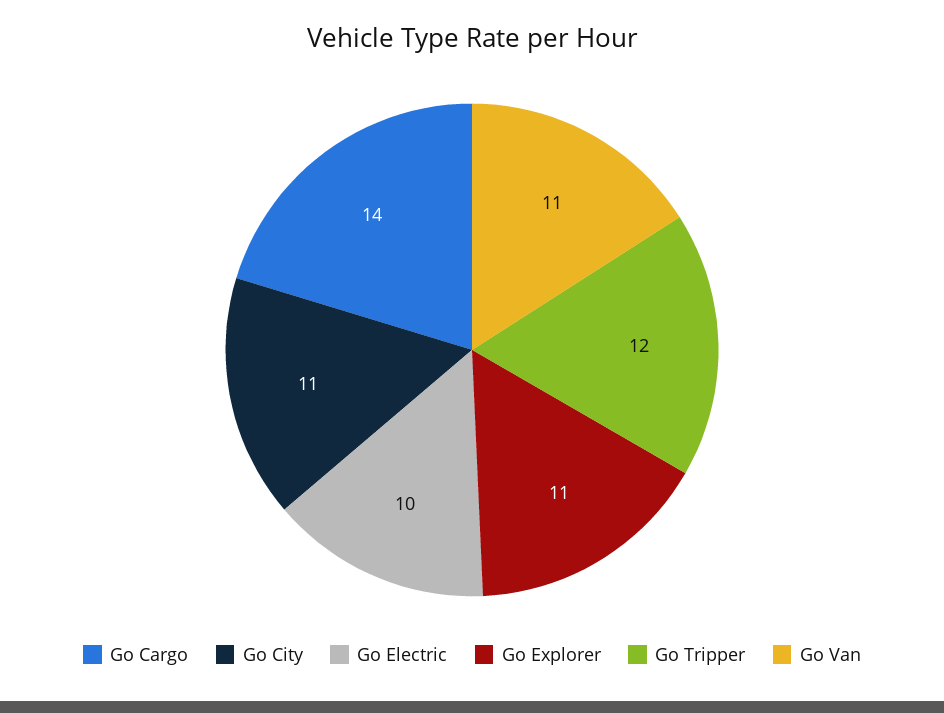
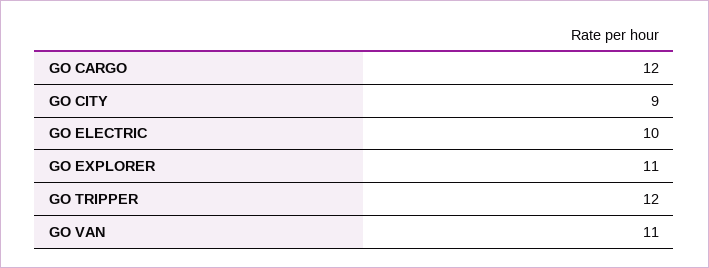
Go Cargo: 14 -> 12
Go City: 11 -> 9

